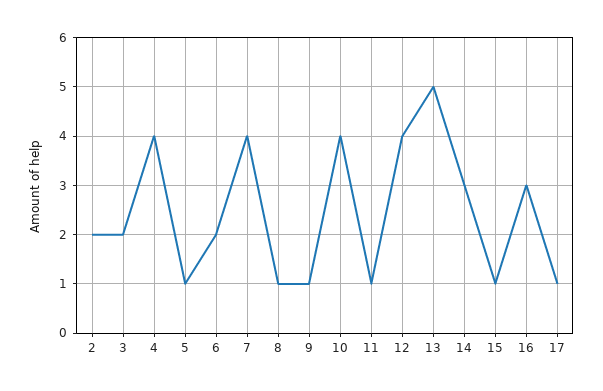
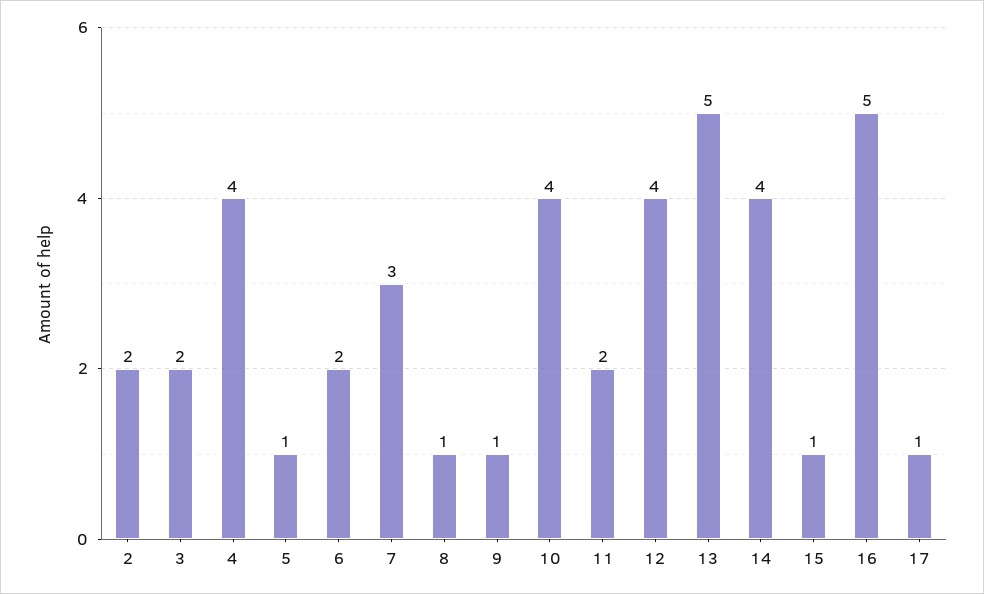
7: 4 -> 3
11: 1 -> 2
14: 3 -> 4
16: 3 -> 5

